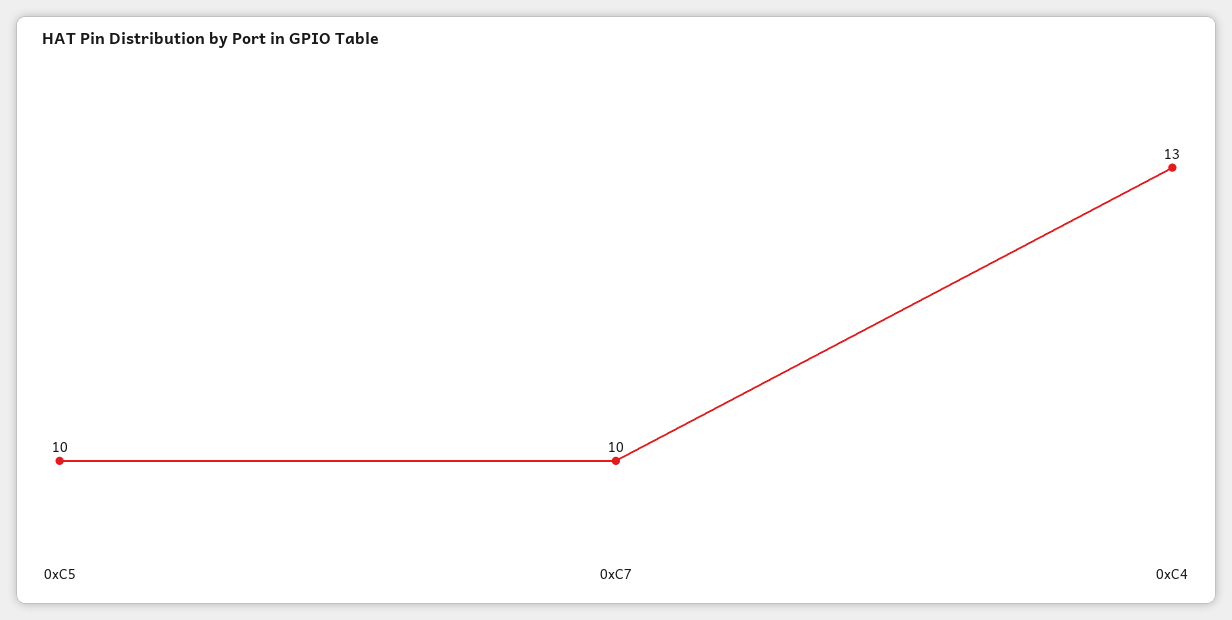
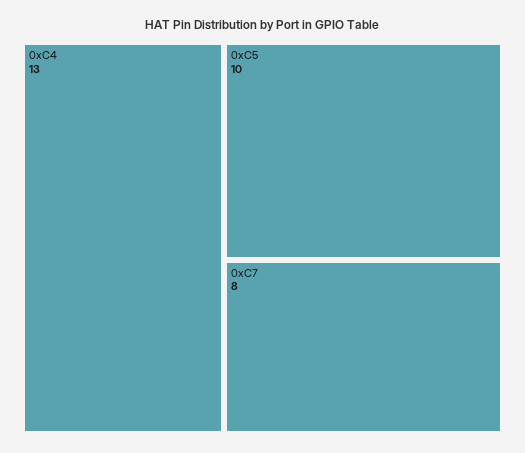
0xC7: 10 -> 8

